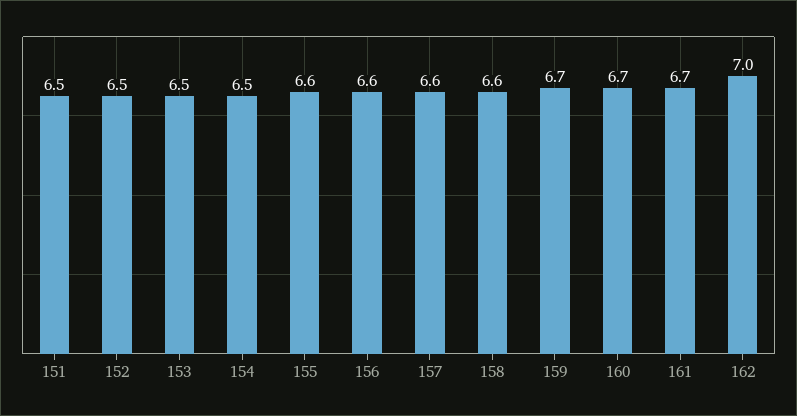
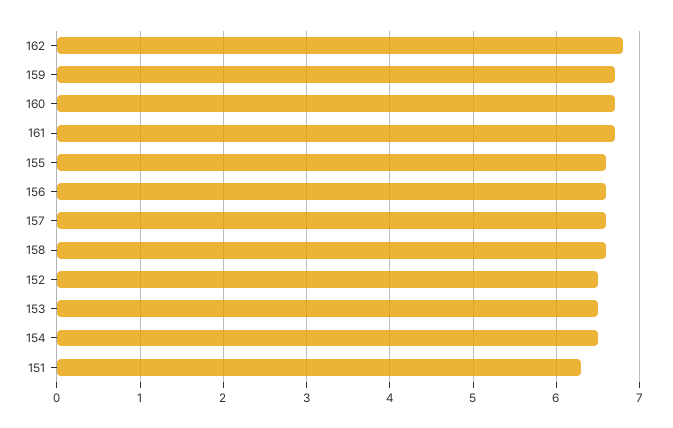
151: 6.5 -> 6.3
162: 7 -> 6.8

